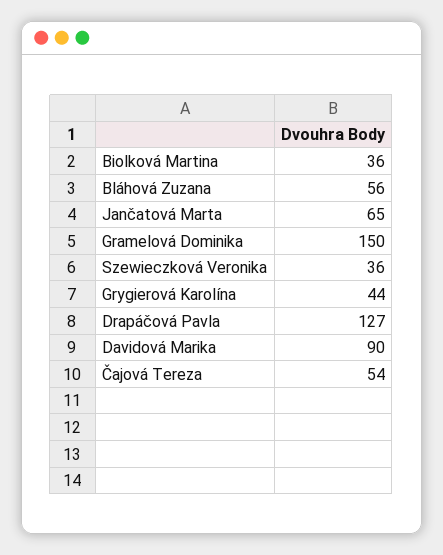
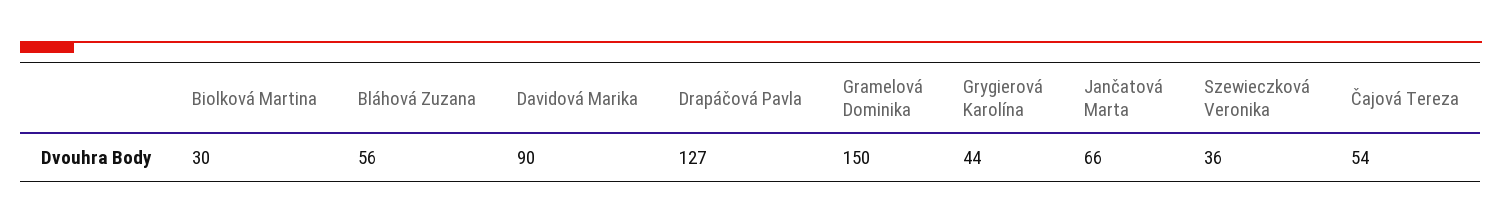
Biolková Martina: 36 -> 30
Jančatová Marta: 65 -> 66

